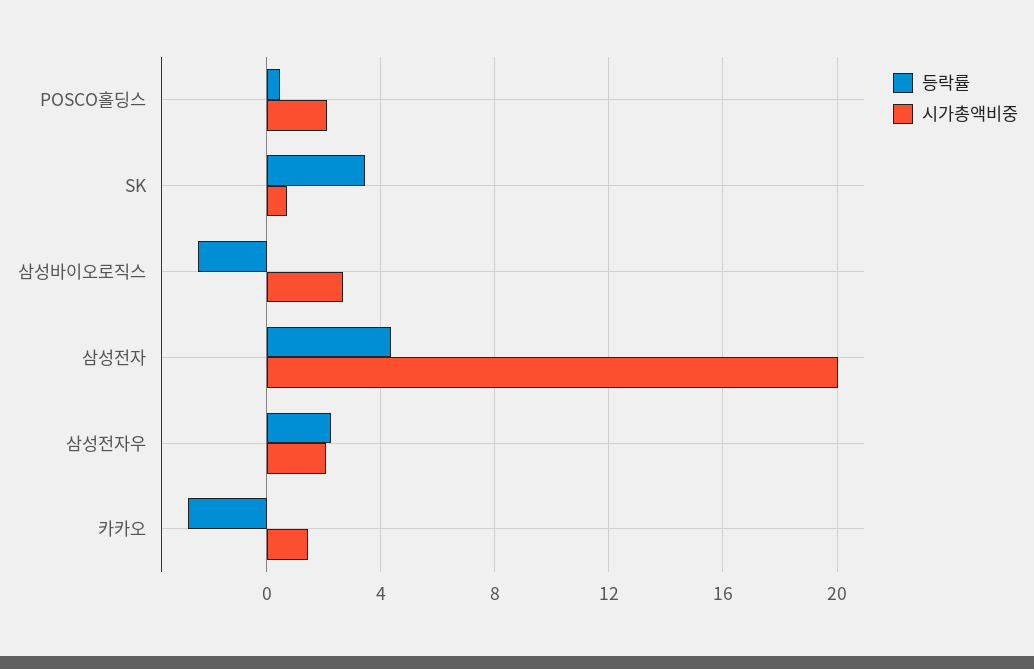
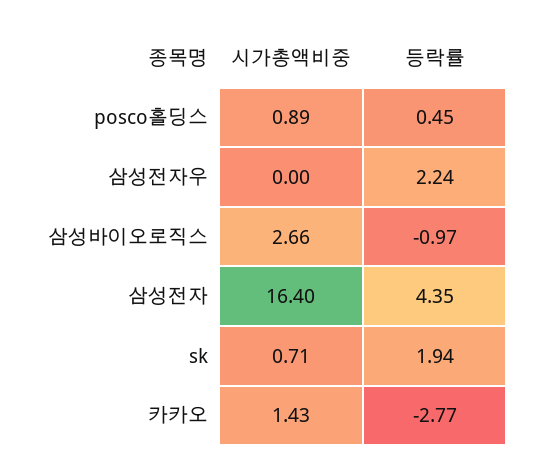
시가총액비중, POSCO홀딩스: 2 -> 0.89
등락률, SK: 3.5 -> 1.94
등락률, 삼성바이오로직스: -2.5 -> -0.97
시가총액비중, 삼성전자: 20 -> 16.4
시가총액비중, 삼성전자우: 2 -> 0

